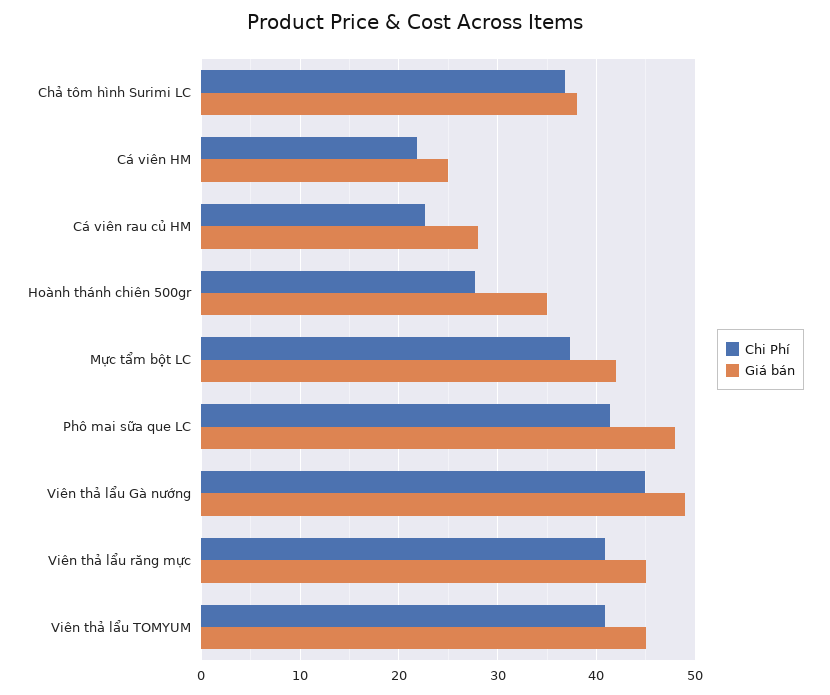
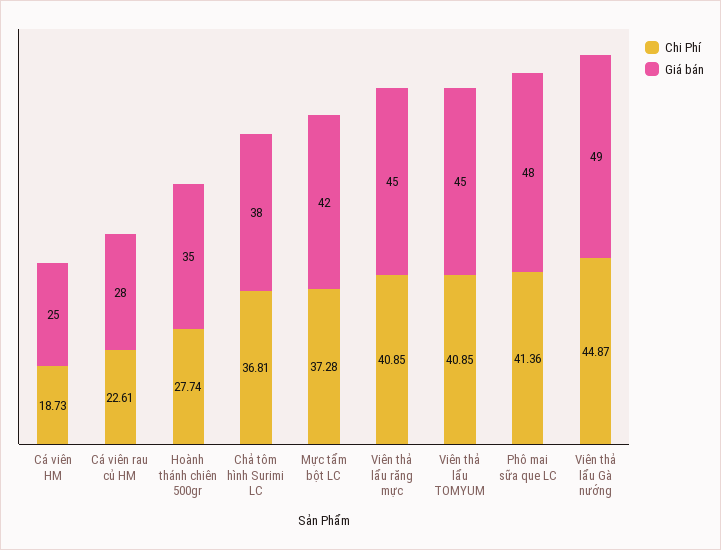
Chi Phí, Cá viên HM: 22 -> 18.73

